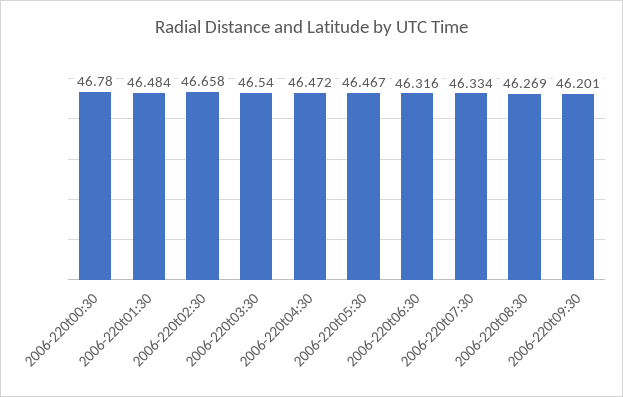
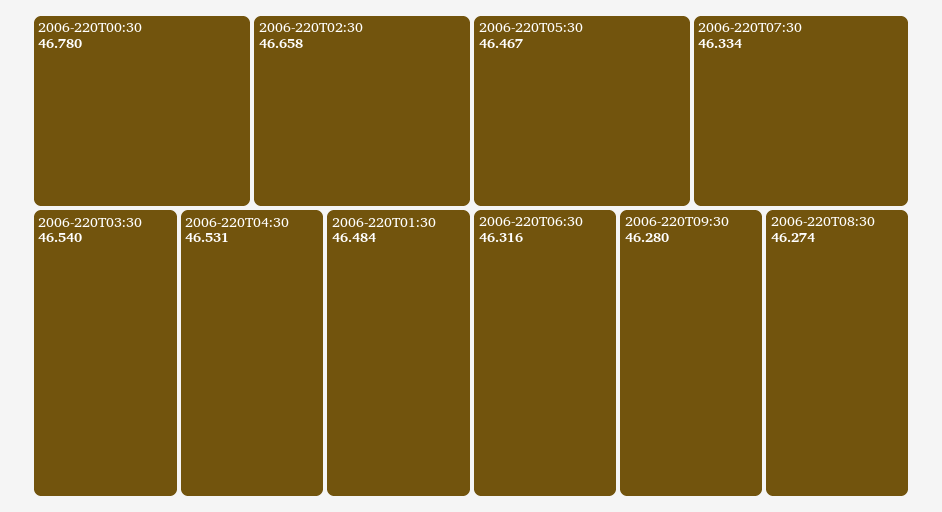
2006-220t04:30: 46.472 -> 46.531
2006-220t08:30: 46.269 -> 46.274
2006-220t09:30: 46.201 -> 46.28

